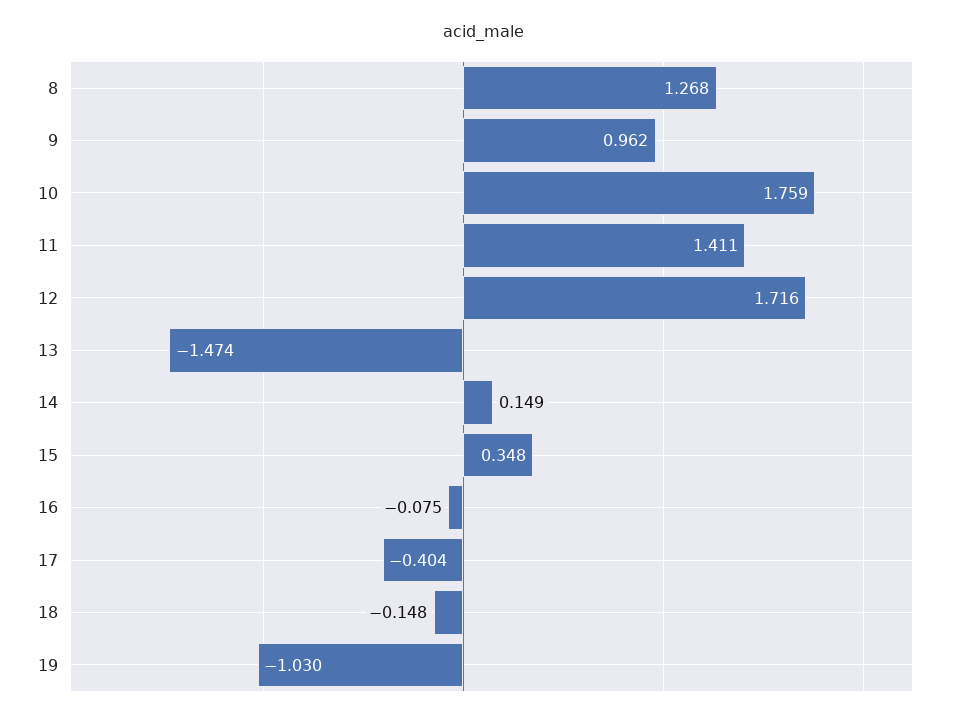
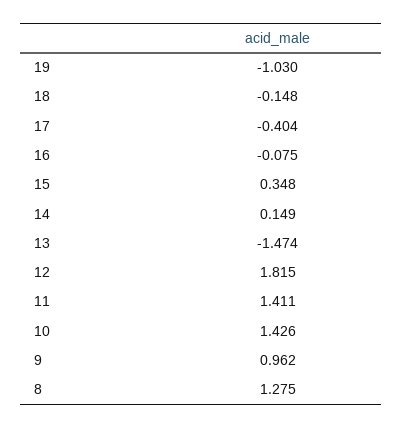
8: 1.268 -> 1.275
10: 1.759 -> 1.426
12: 1.716 -> 1.815

